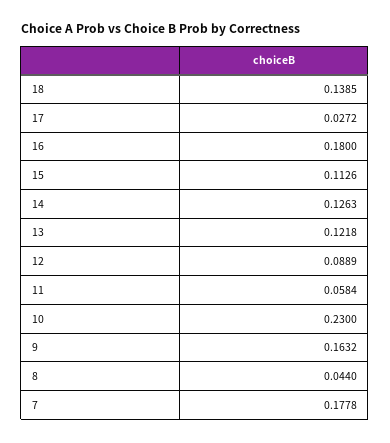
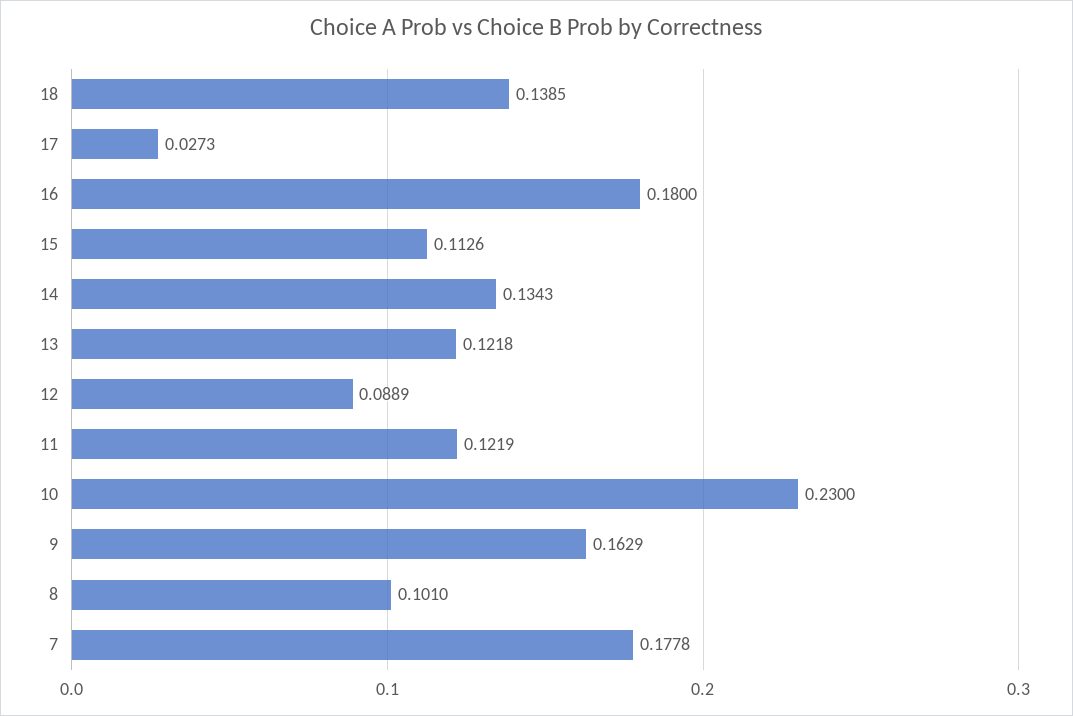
17: 0.0272 -> 0.0273
14: 0.1263 -> 0.1343
11: 0.0584 -> 0.1219
9: 0.1632 -> 0.1629
8: 0.044 -> 0.101

